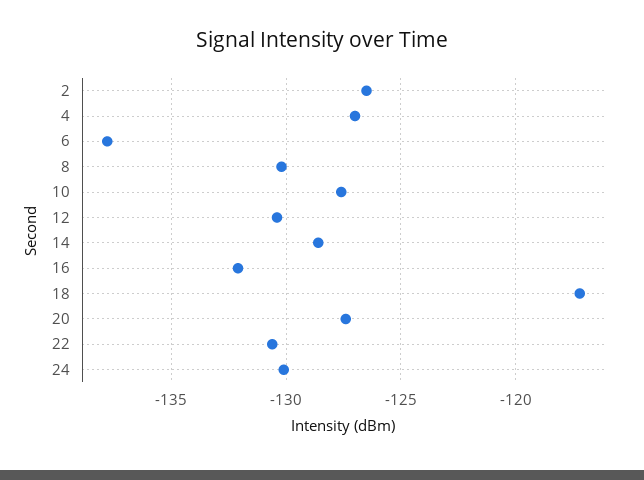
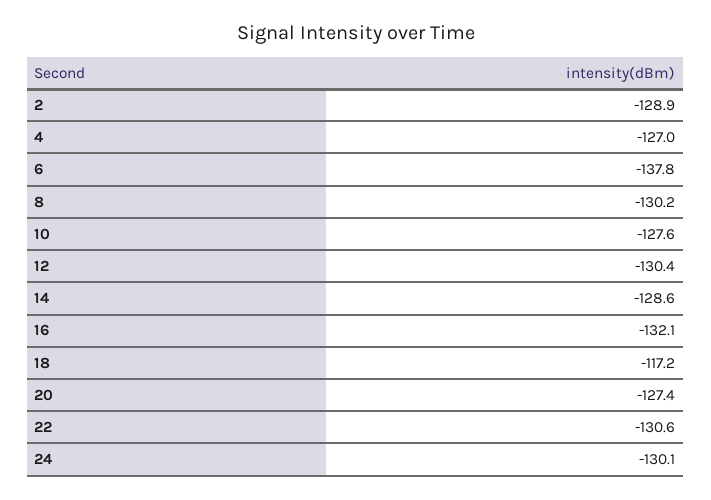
2: -126.5 -> -128.9

